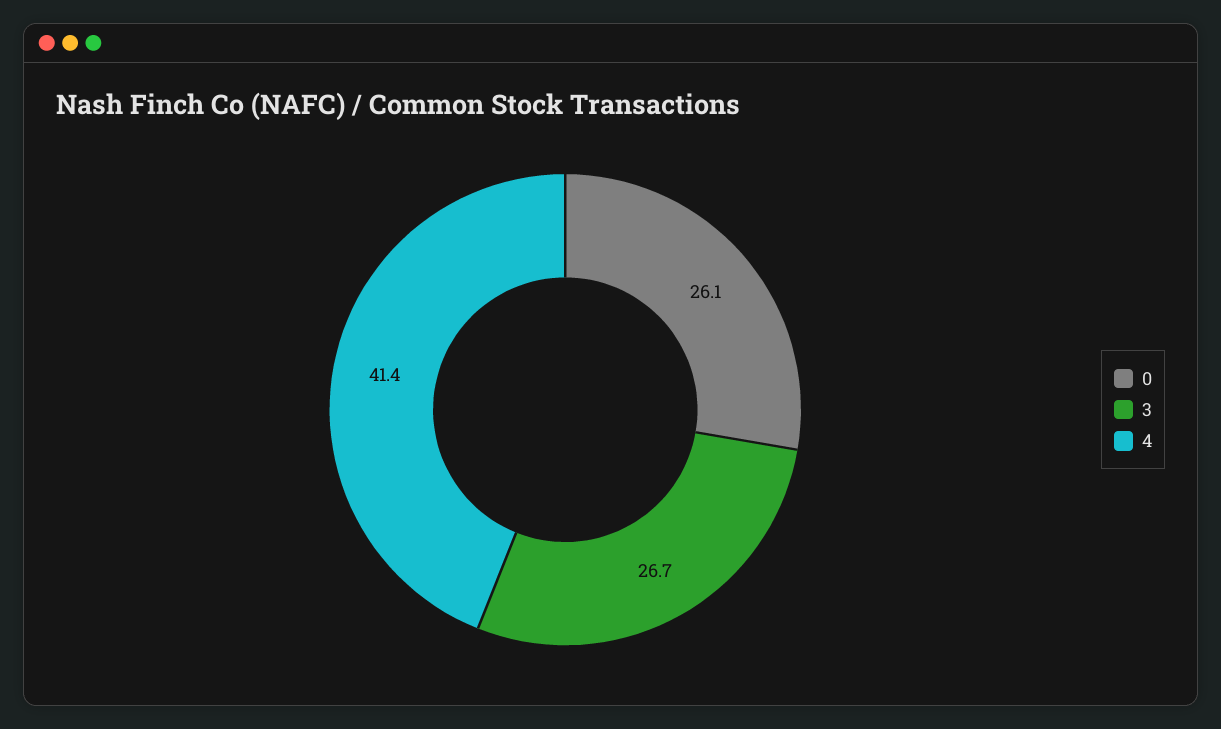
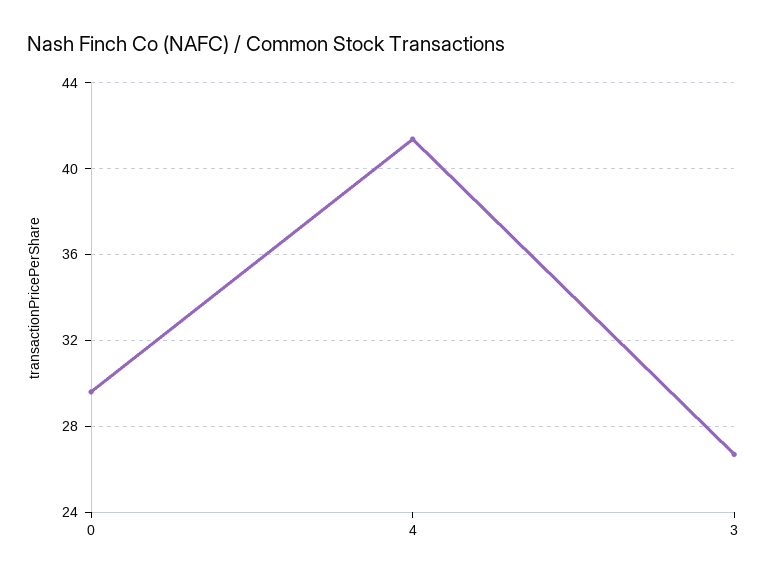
0: 26.1 -> 29.5

